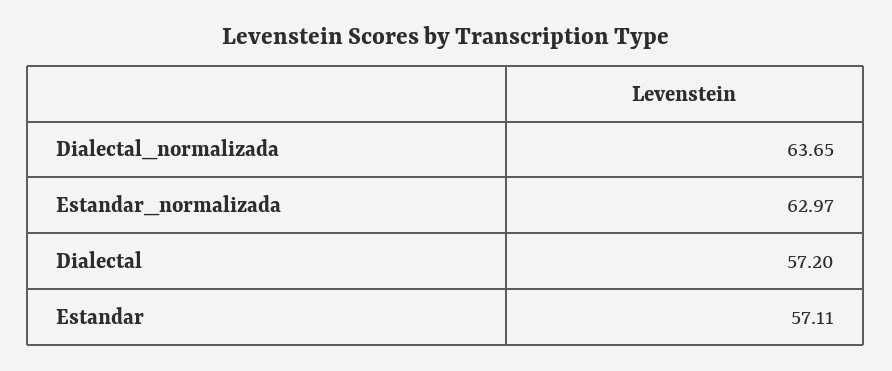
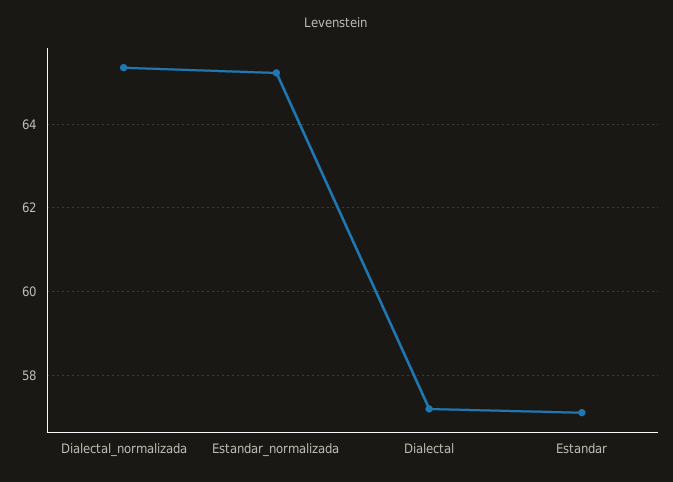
Dialectal_normalizada: 63.65 -> 65.4
Estandar_normalizada: 62.97 -> 65.2

